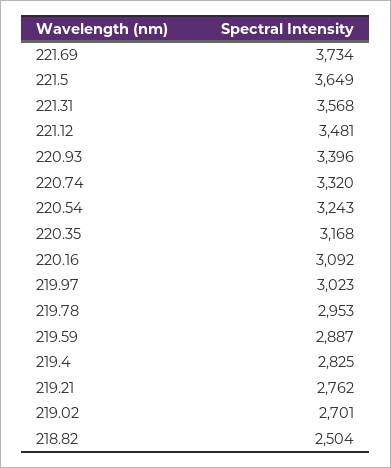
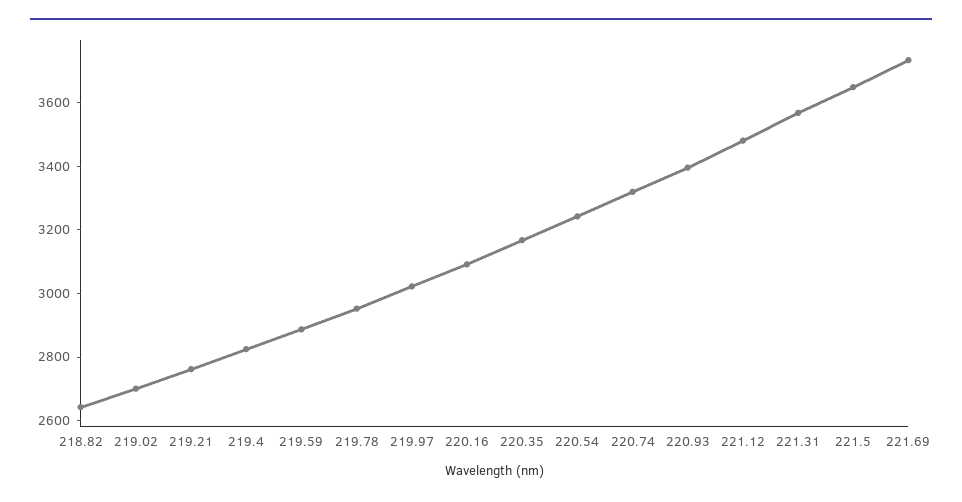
218.82: 2504 -> 2650

